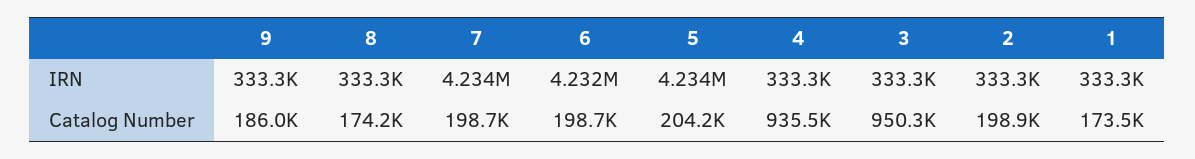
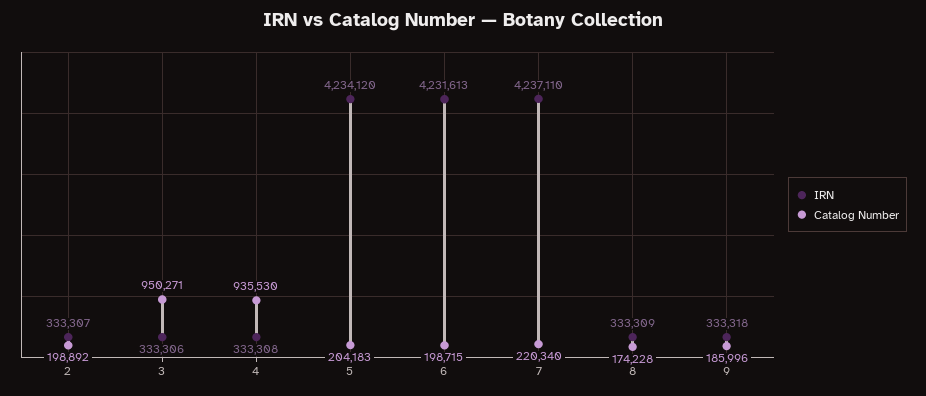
IRN, 7: 4234000 -> 4237110
IRN, 1: 333300 -> none
Catalog Number, 7: 198700 -> 220340
Catalog Number, 1: 173500 -> none

